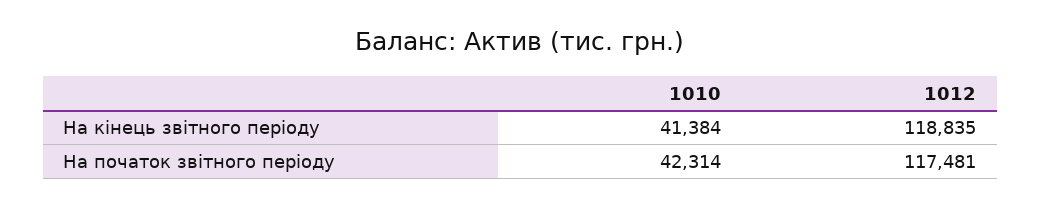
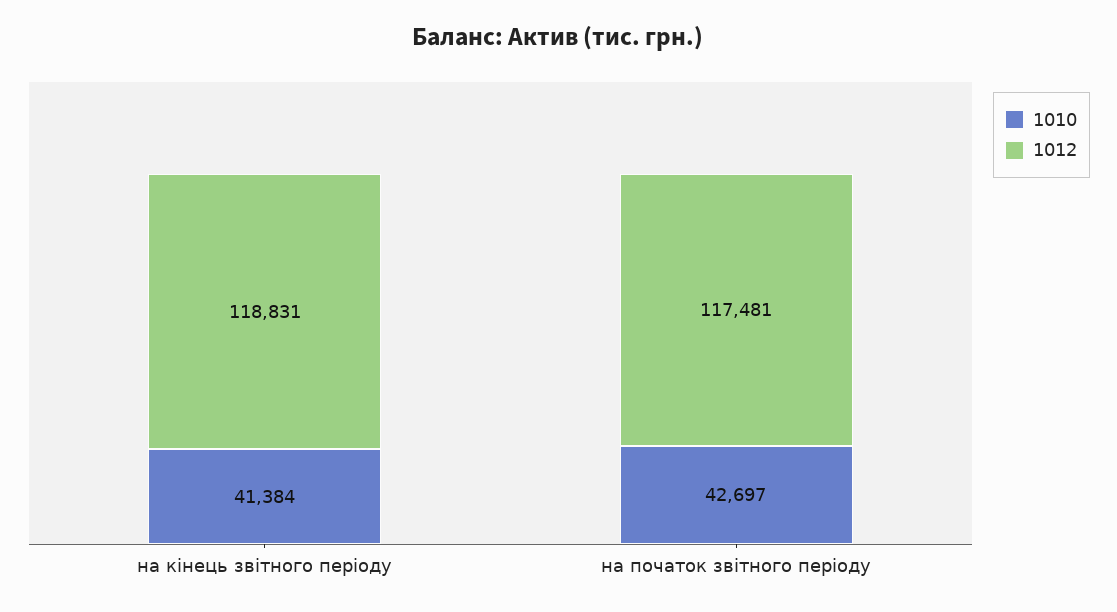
1012, На кінець звітного періоду: 118835 -> 118831
1010, На початок звітного періоду: 42314 -> 42697

